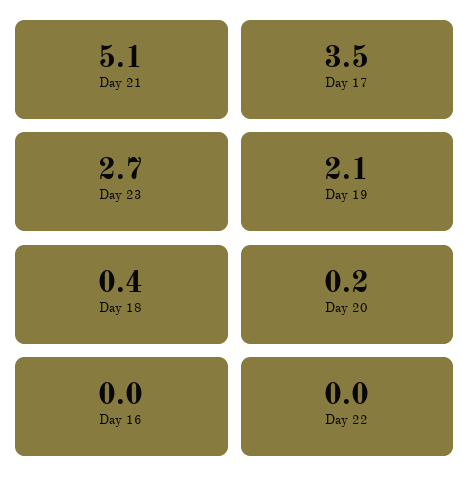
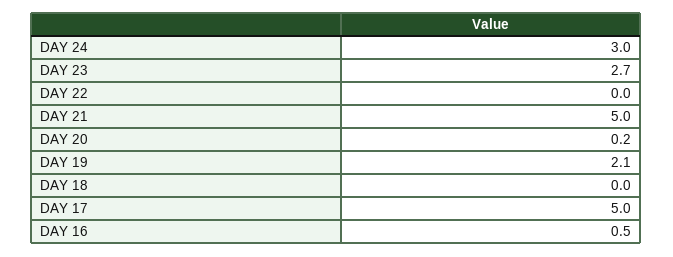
Day 21: 5.1 -> 5
Day 17: 3.5 -> 5
Day 18: 0.4 -> 0
Day 16: 0 -> 0.5
DAY 24: none -> 3

